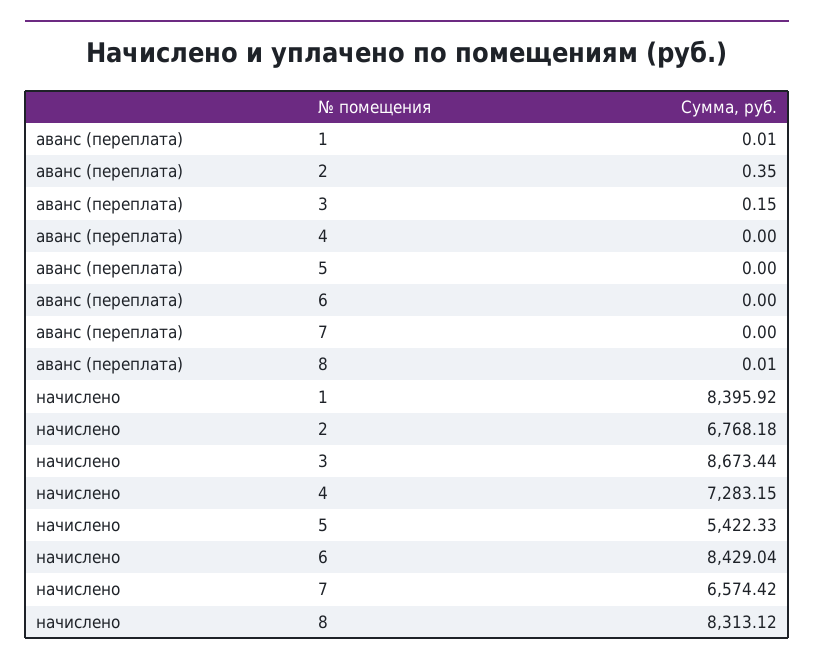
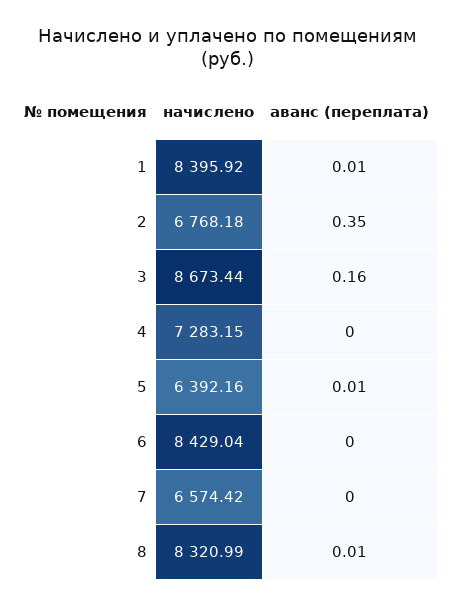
аванс (переплата), 3: 0.15 -> 0.16
аванс (переплата), 5: 0 -> 0.01
начислено, 5: 5422.33 -> 6392.16
начислено, 8: 8313.12 -> 8320.99

